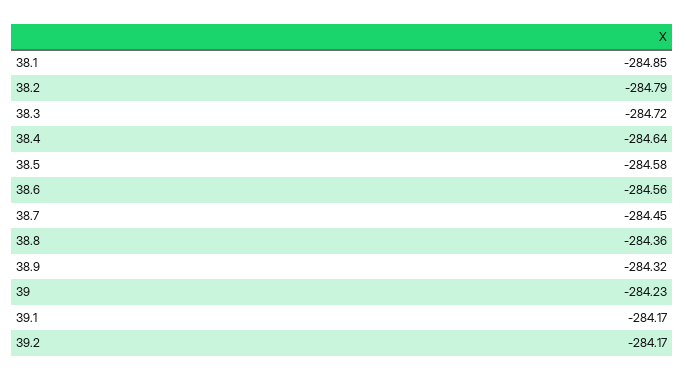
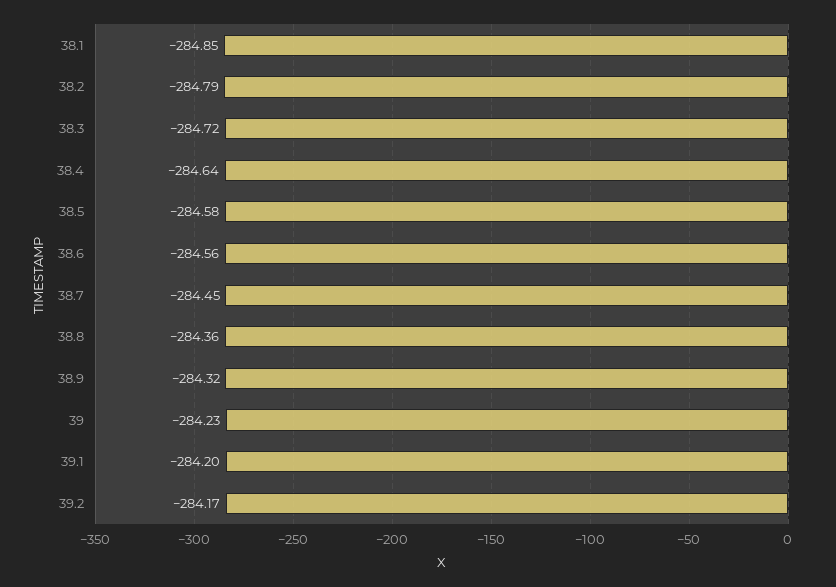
39.1: -284.17 -> -284.2

